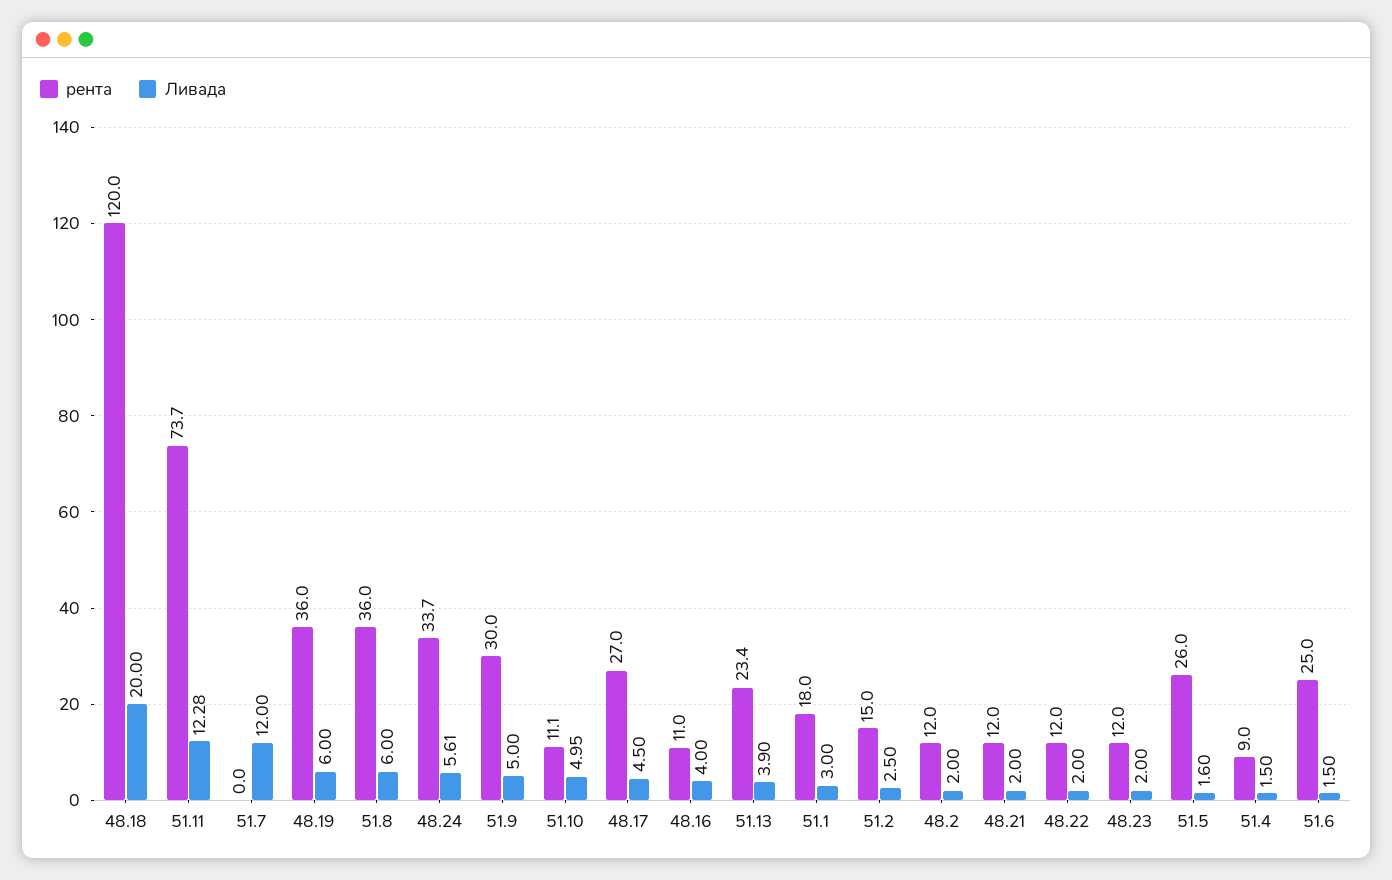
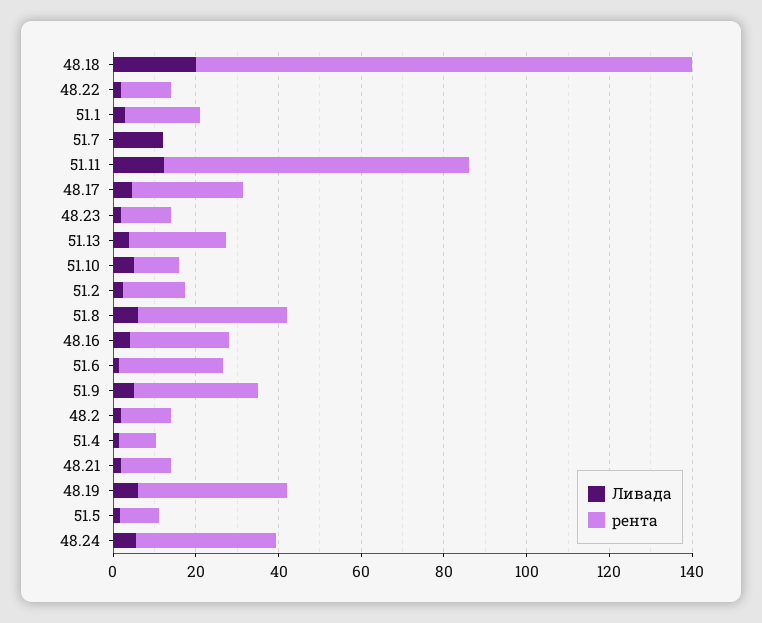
рента, 48.16: 11 -> 25
рента, 51.5: 26 -> 10

